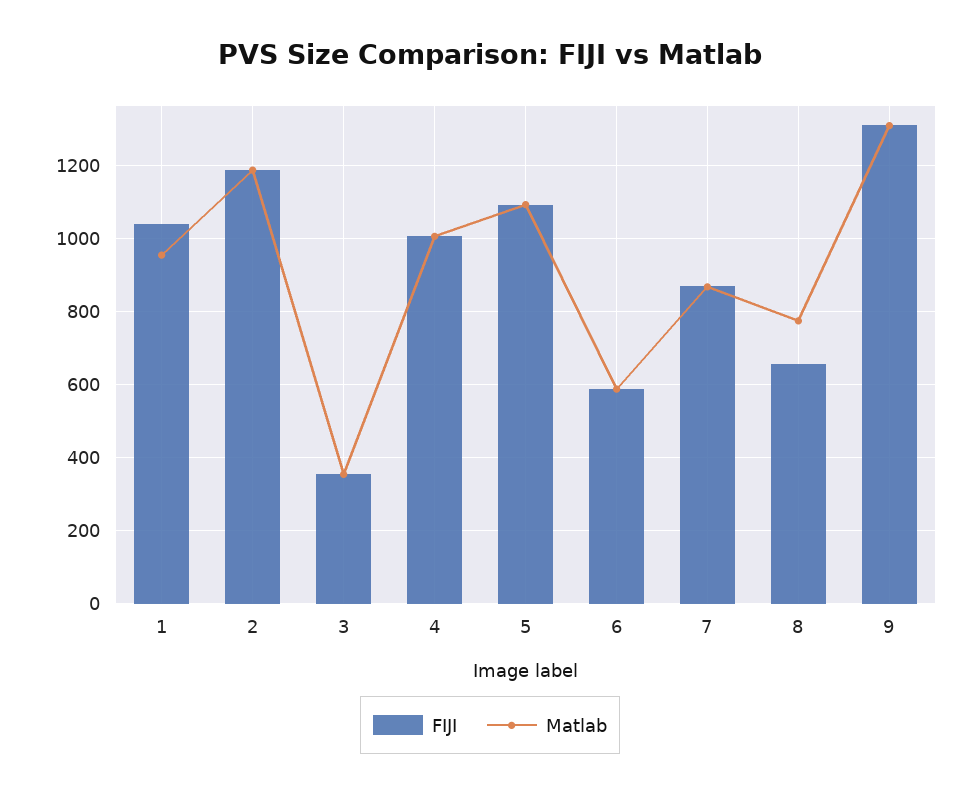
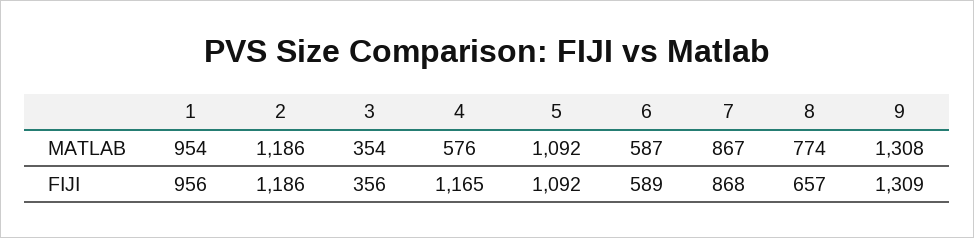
FIJI, 1: 1040 -> 956
FIJI, 4: 1000 -> 1165
Matlab, 4: 1000 -> 576

